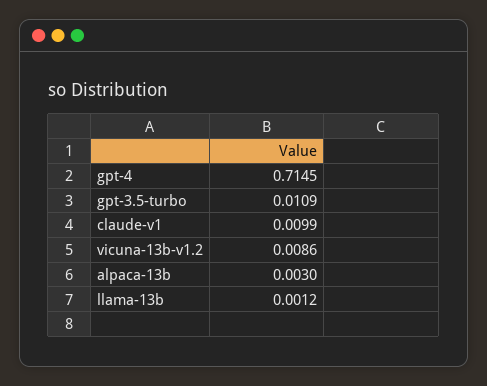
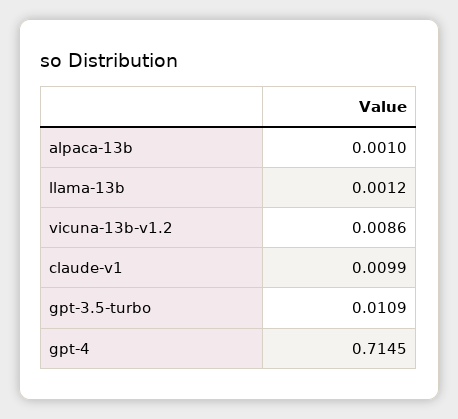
alpaca-13b: 0.003 -> 0.001

